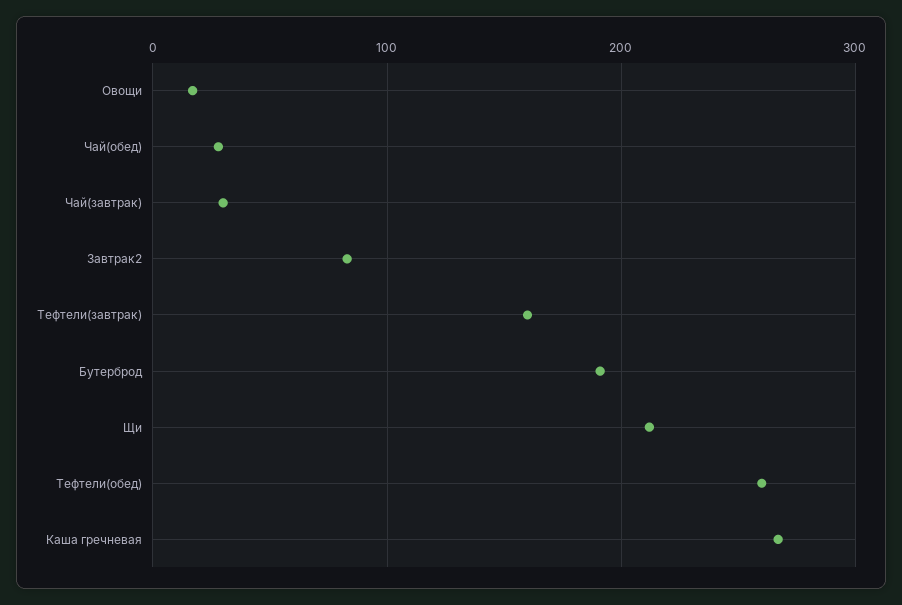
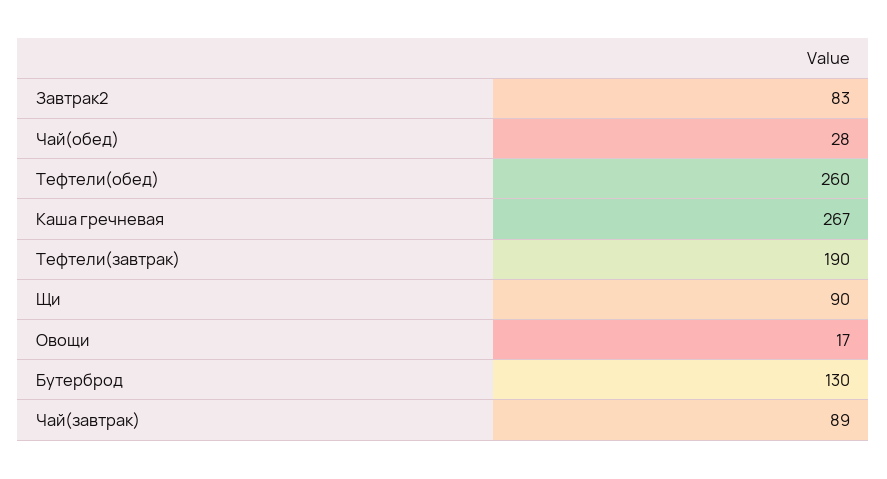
Чай(завтрак): 30 -> 89
Тефтели(завтрак): 160 -> 190
Бутерброд: 190 -> 130
Щи: 210 -> 90

